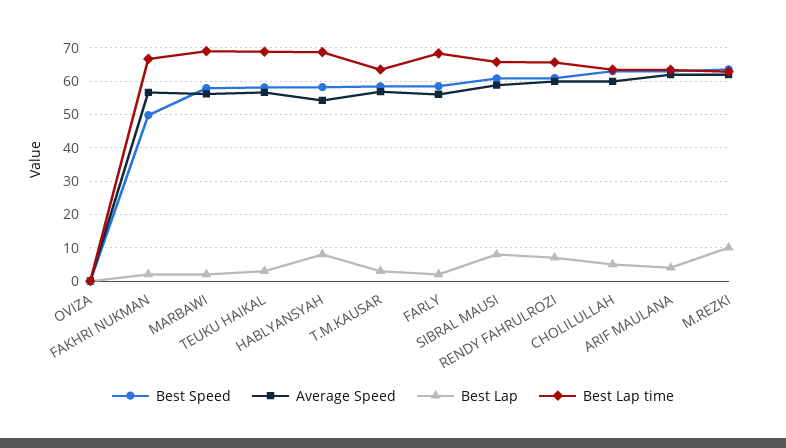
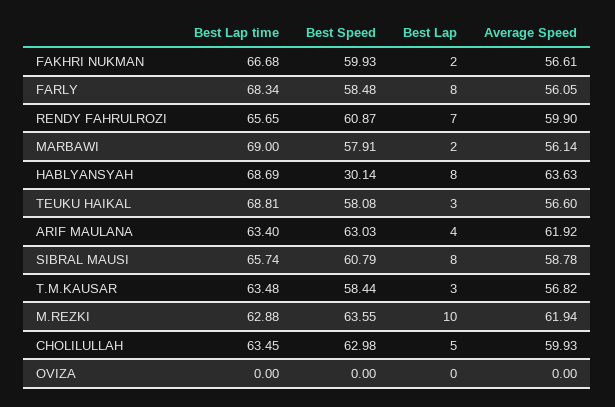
Best Speed, FAKHRI NUKMAN: 50 -> 59.93
Best Speed, HABLYANSYAH: 58 -> 30.14
Average Speed, HABLYANSYAH: 54 -> 63.63
Best Lap, FARLY: 2 -> 8

